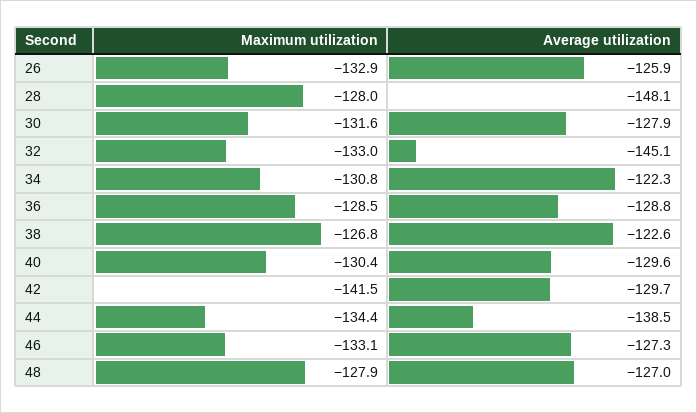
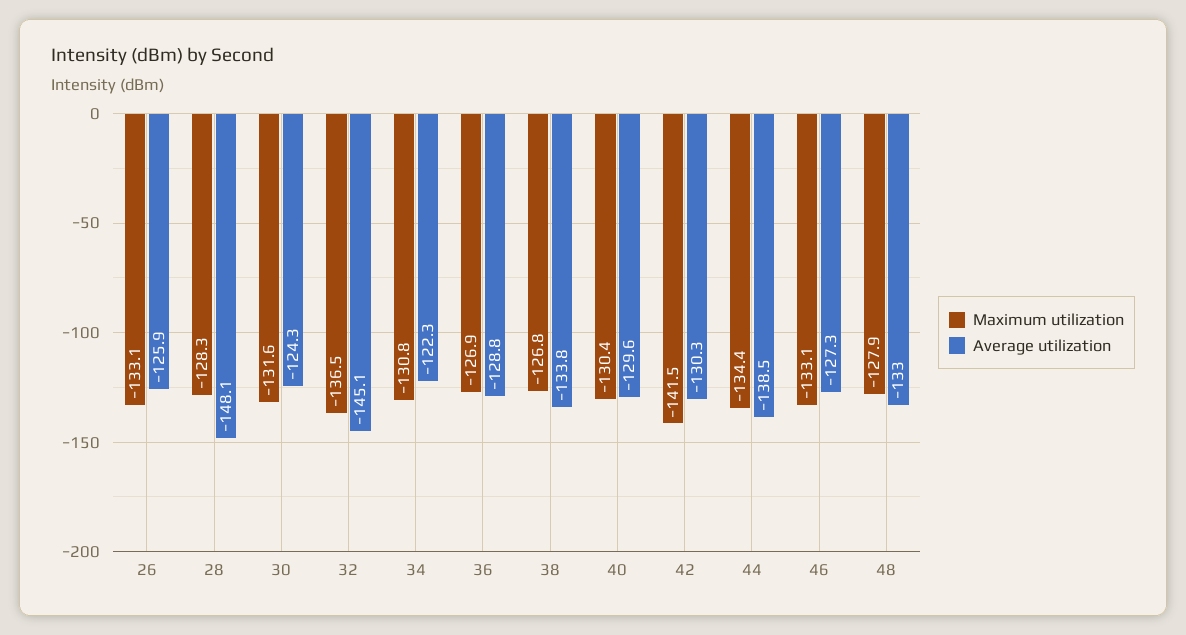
Maximum utilization, 26: -132.9 -> -133.1
Maximum utilization, 28: -128 -> -128.3
Average utilization, 30: -127.9 -> -124.3
Maximum utilization, 32: -133 -> -136.5
Maximum utilization, 36: -128.5 -> -126.9
Average utilization, 38: -122.6 -> -133.8
Average utilization, 42: -129.7 -> -130.3
Average utilization, 48: -127 -> -133

